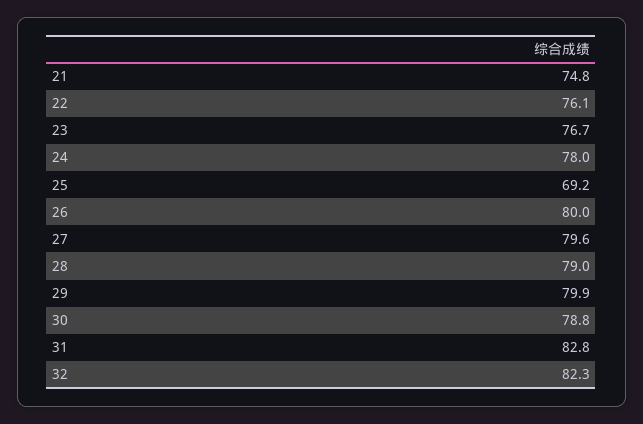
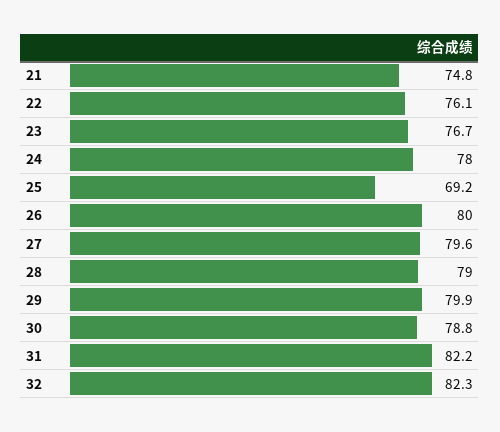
31: 82.8 -> 82.2

